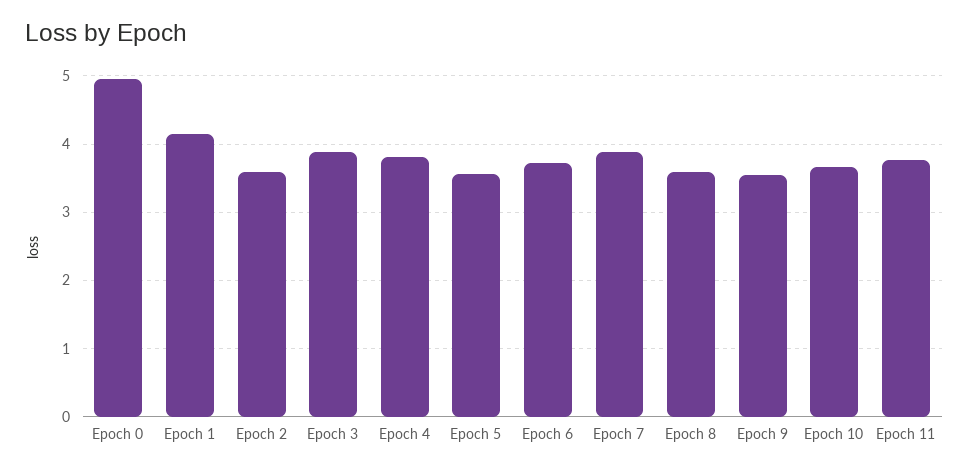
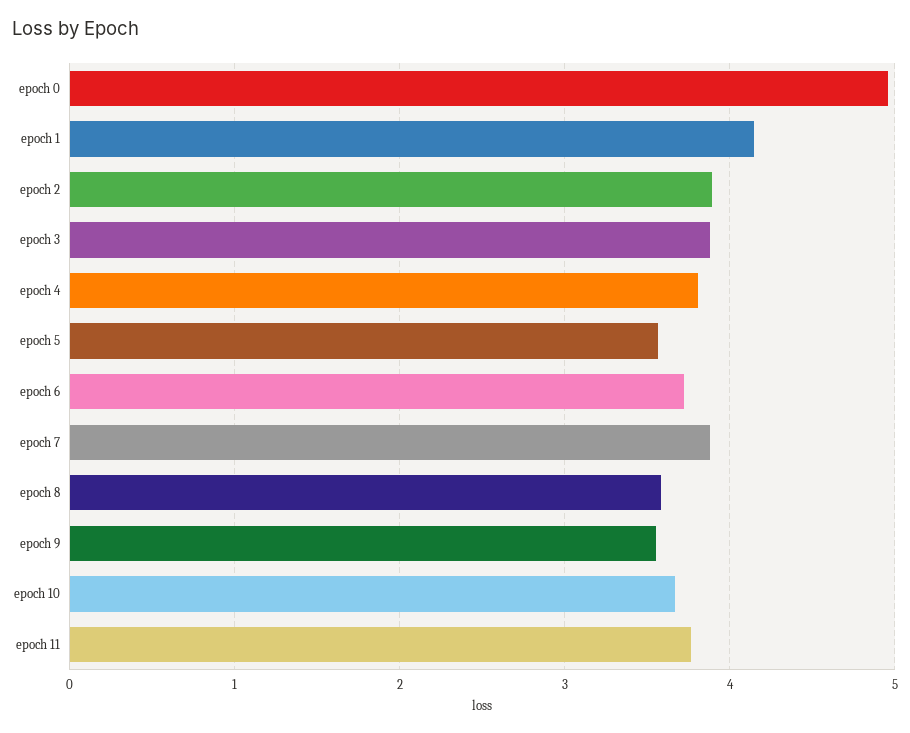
Epoch 2: 3.6 -> 3.9

